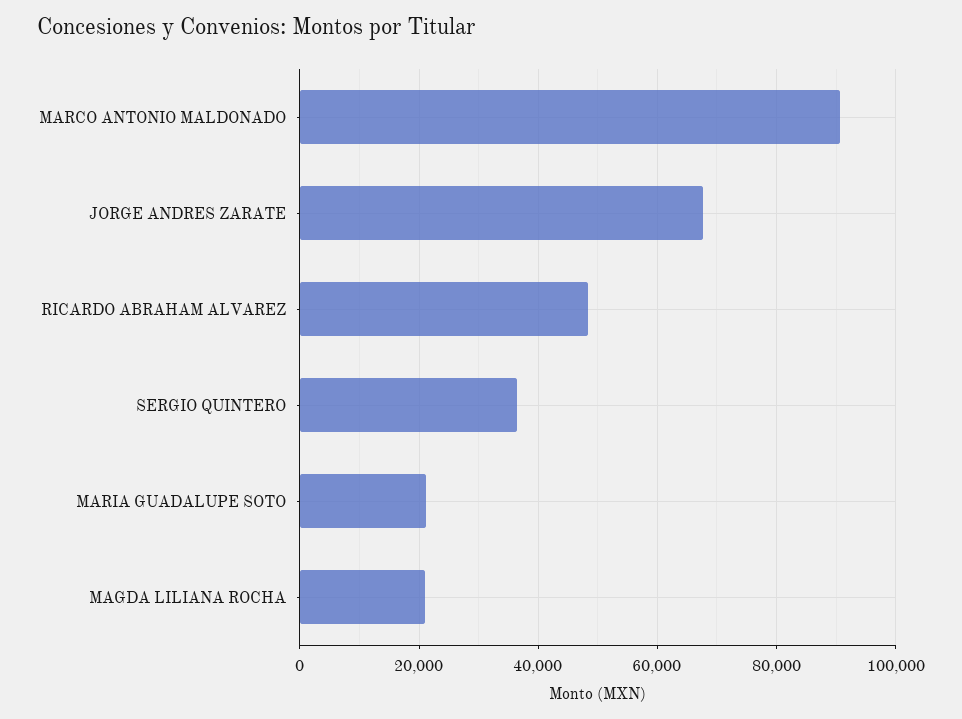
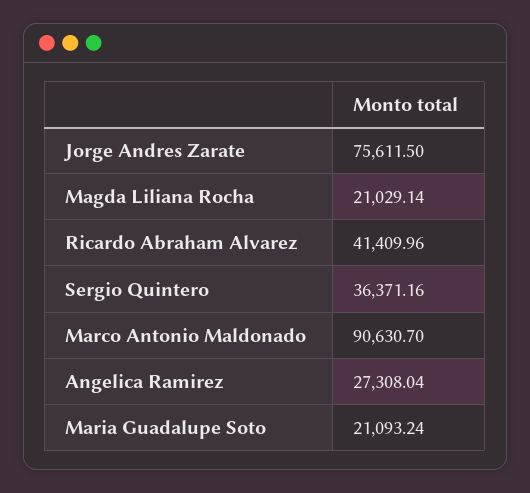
JORGE ANDRES ZARATE: 68000 -> 75611.5
RICARDO ABRAHAM ALVAREZ: 48000 -> 41409.96
Angelica Ramirez: none -> 27308.04

